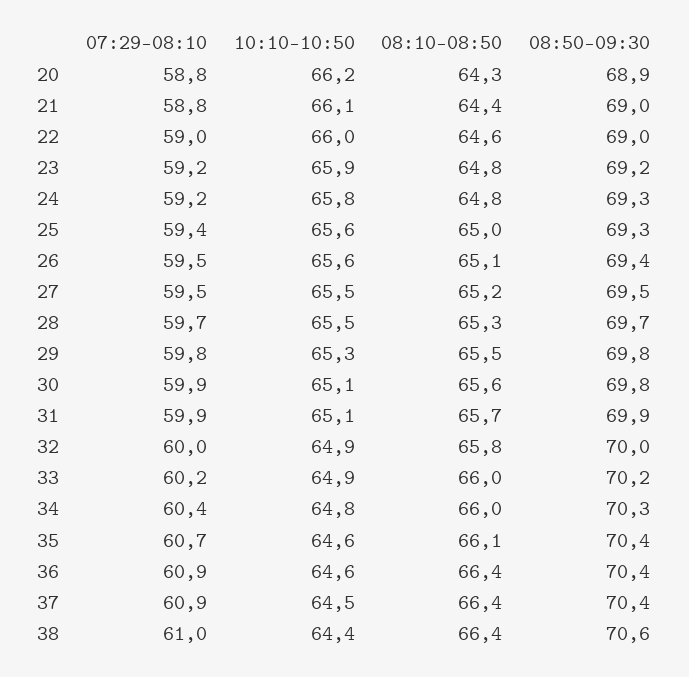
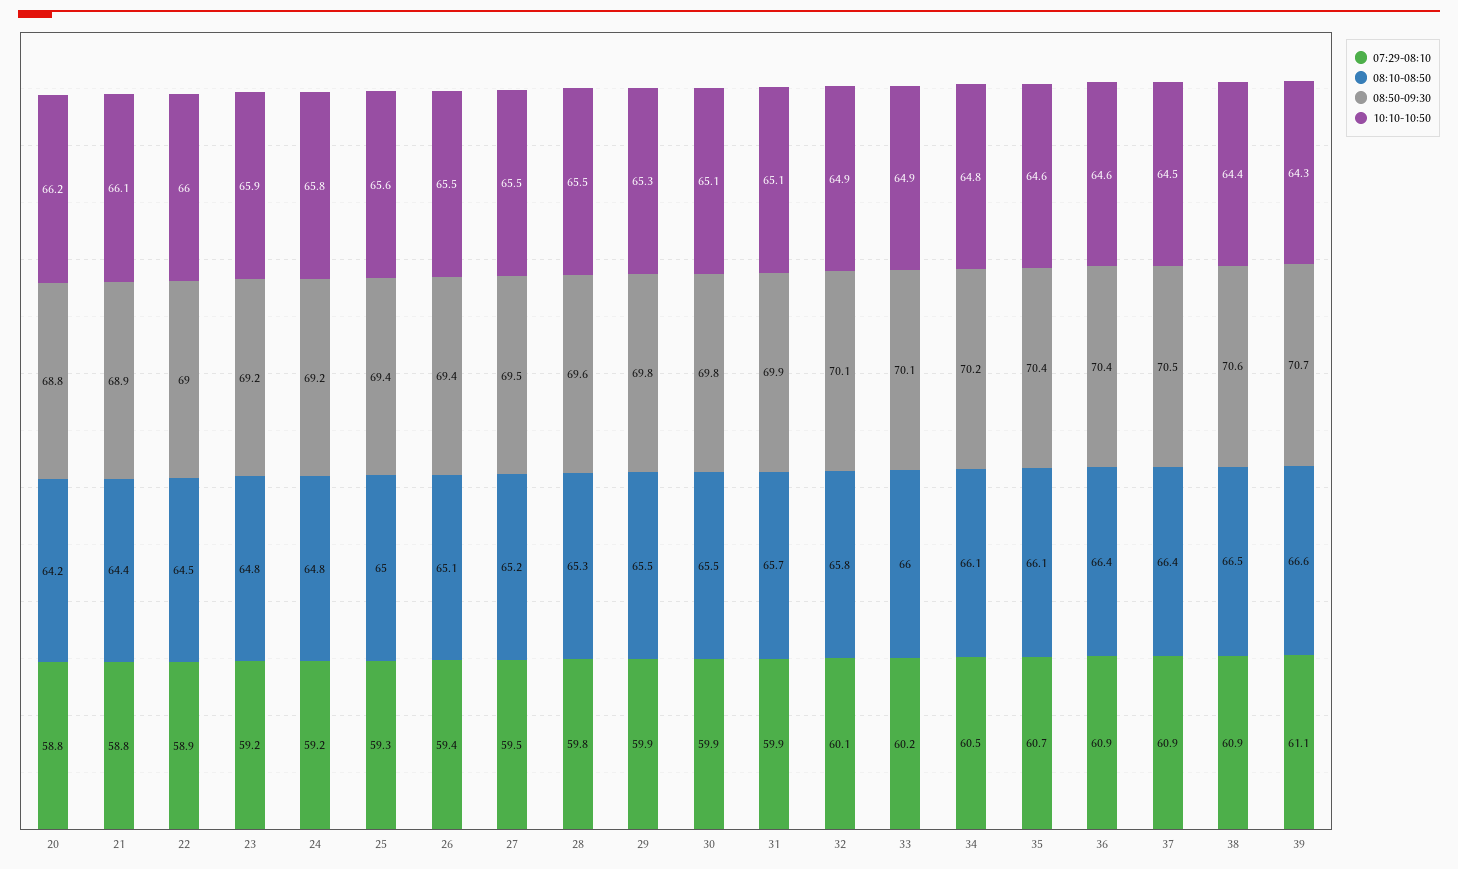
08:10-08:50, 20: 64.3 -> 64.2
08:50-09:30, 20: 68.9 -> 68.8
08:50-09:30, 21: 69 -> 68.9
07:29-08:10, 22: 59 -> 58.9
08:10-08:50, 22: 64.6 -> 64.5
08:50-09:30, 24: 69.3 -> 69.2
07:29-08:10, 25: 59.4 -> 59.3
08:50-09:30, 25: 69.3 -> 69.4
07:29-08:10, 26: 59.5 -> 59.4
10:10-10:50, 26: 65.6 -> 65.5
07:29-08:10, 28: 59.7 -> 59.8
08:50-09:30, 28: 69.7 -> 69.6
07:29-08:10, 29: 59.8 -> 59.9
08:10-08:50, 30: 65.6 -> 65.5
07:29-08:10, 32: 60 -> 60.1
08:50-09:30, 32: 70 -> 70.1
08:50-09:30, 33: 70.2 -> 70.1
07:29-08:10, 34: 60.4 -> 60.5
08:10-08:50, 34: 66 -> 66.1
08:50-09:30, 34: 70.3 -> 70.2
08:50-09:30, 37: 70.4 -> 70.5
07:29-08:10, 38: 61 -> 60.9
08:10-08:50, 38: 66.4 -> 66.5
07:29-08:10, 39: none -> 61.1
08:10-08:50, 39: none -> 66.6
08:50-09:30, 39: none -> 70.7
10:10-10:50, 39: none -> 64.3

